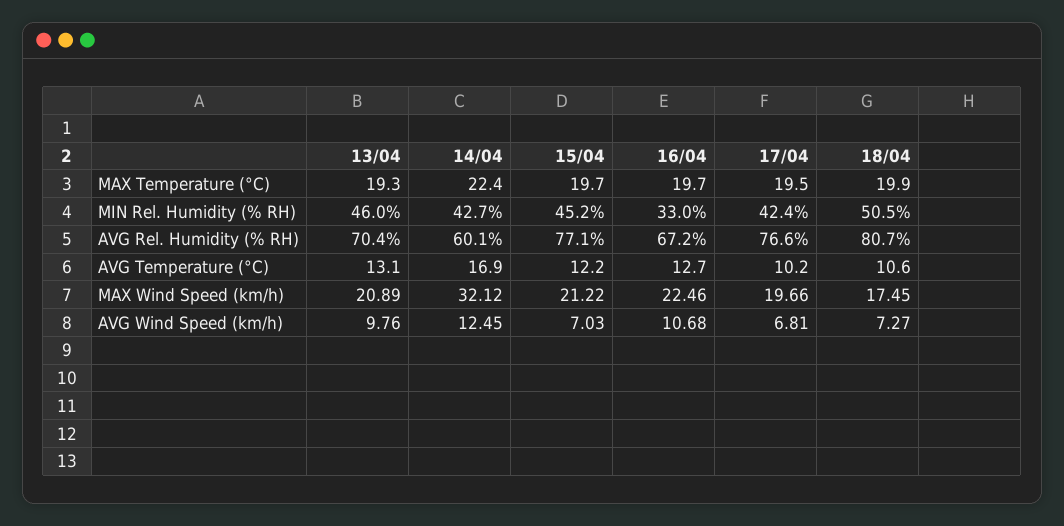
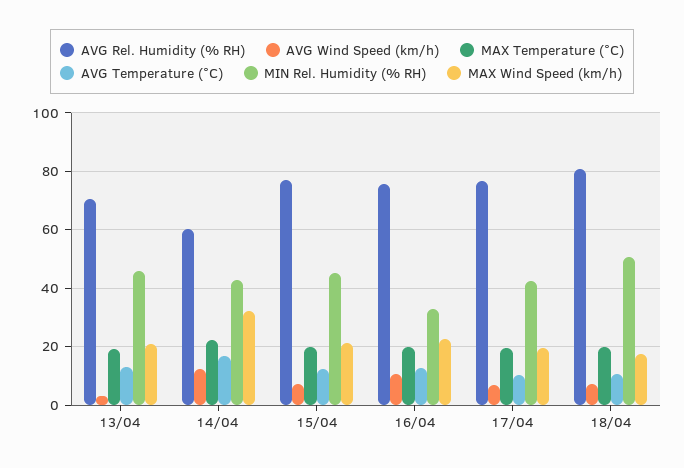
AVG Rel. Humidity (% RH), 16/04: 67.2 -> 75
AVG Wind Speed (km/h), 13/04: 9.76 -> 2.5

